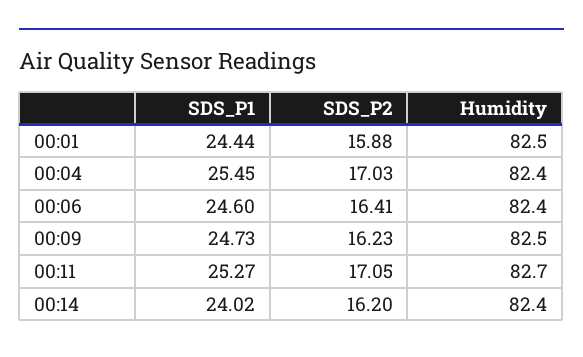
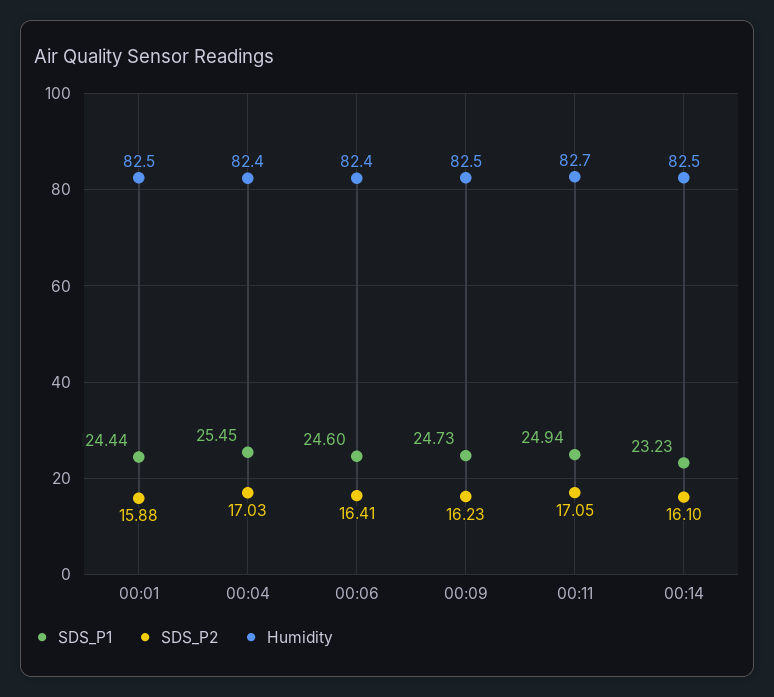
SDS_P1, 00:11: 25.27 -> 24.94
SDS_P1, 00:14: 24.02 -> 23.23
SDS_P2, 00:14: 16.2 -> 16.1
Humidity, 00:14: 82.4 -> 82.5

